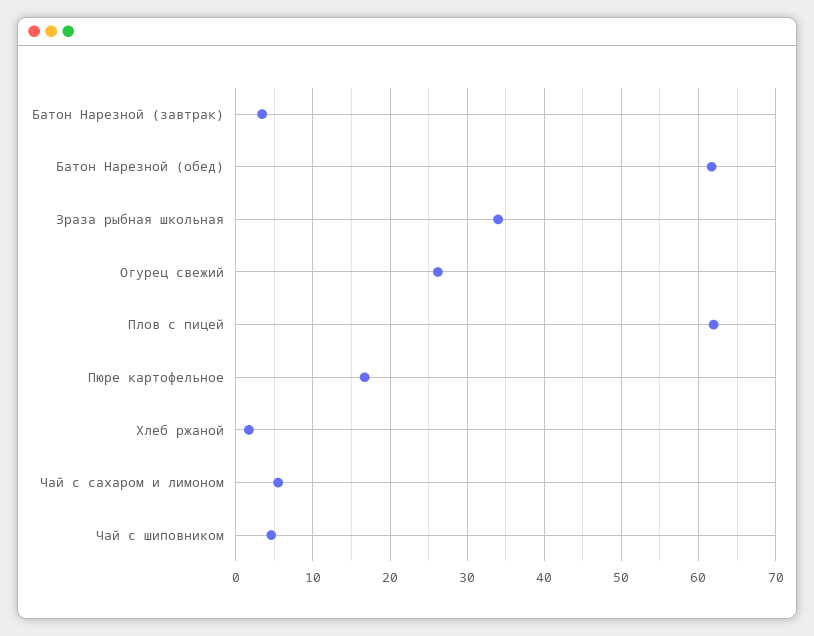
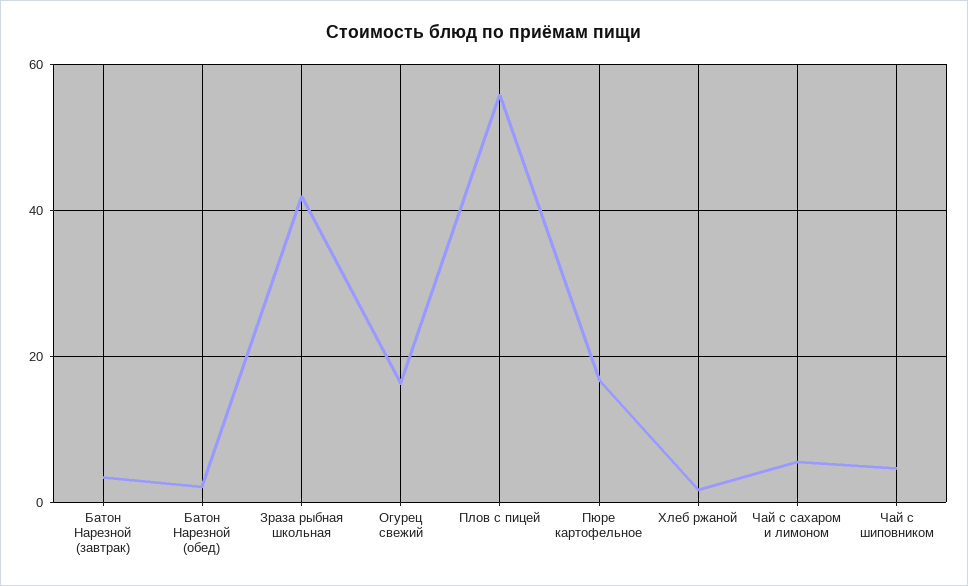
Батон Нарезной (обед): 62 -> 2
Зраза рыбная школьная: 34 -> 42
Огурец свежий: 26 -> 16
Плов с пицей: 62 -> 56

